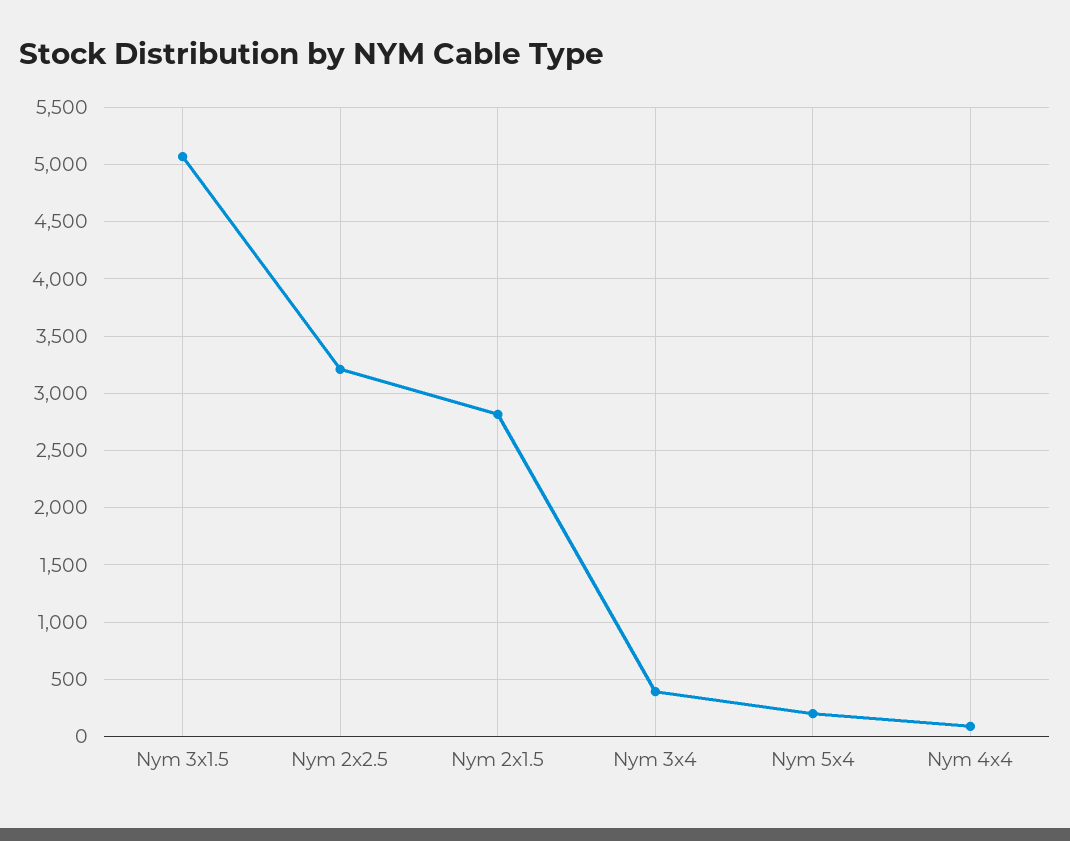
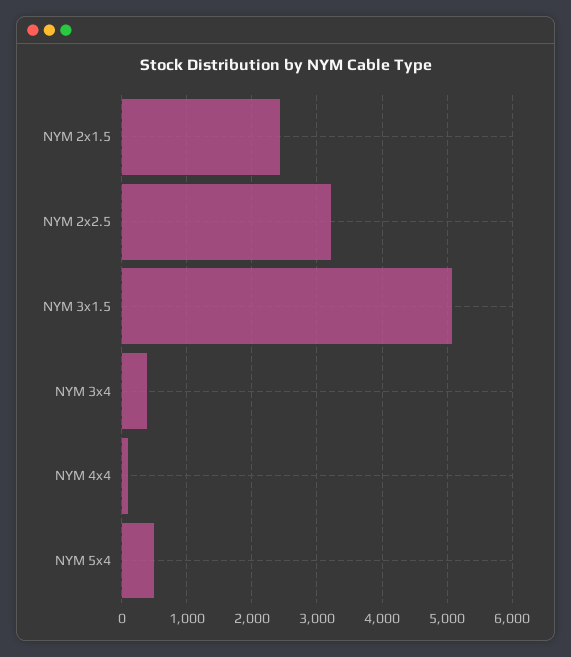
Nym 2x1.5: 2800 -> 2400
Nym 5x4: 200 -> 500

